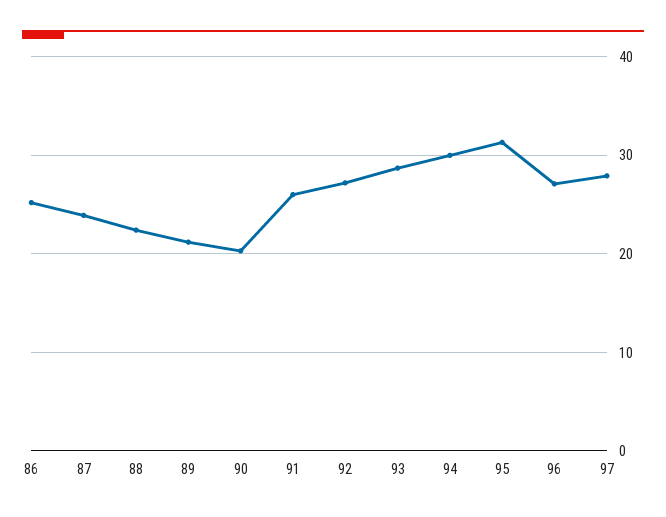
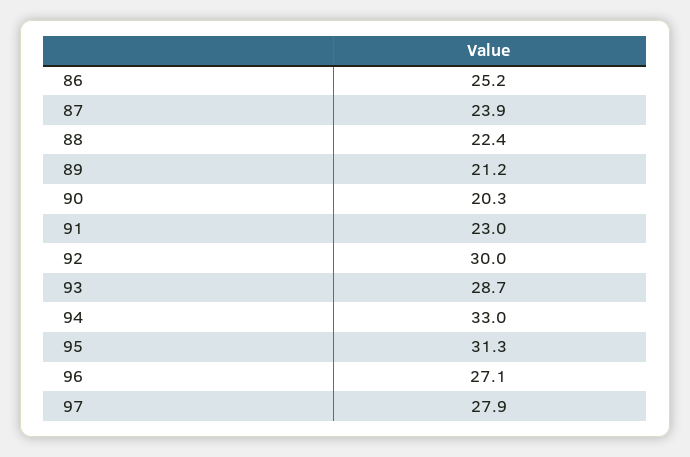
91: 26 -> 23
92: 27 -> 30
94: 30 -> 33

